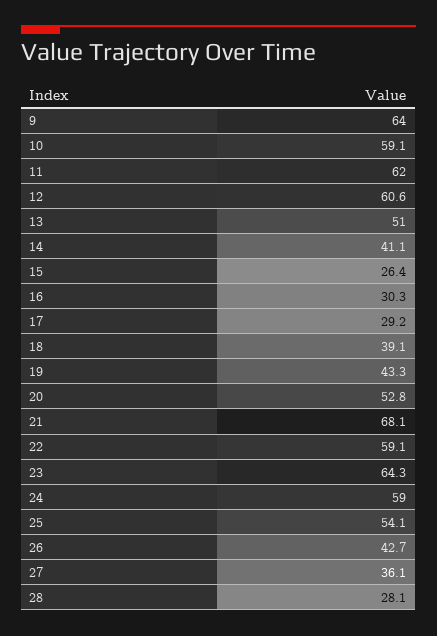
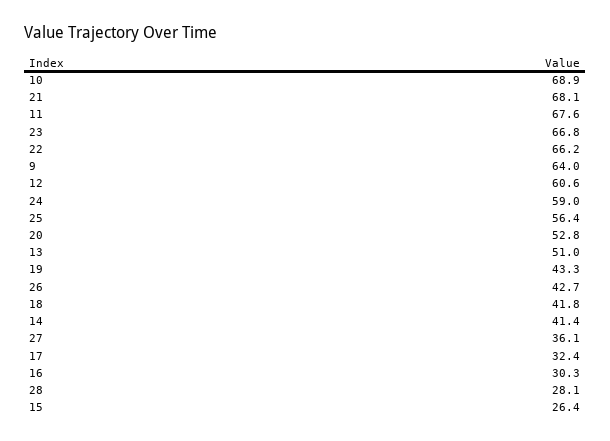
10: 59.1 -> 68.9
11: 62 -> 67.6
14: 41.1 -> 41.4
17: 29.2 -> 32.4
18: 39.1 -> 41.8
22: 59.1 -> 66.2
23: 64.3 -> 66.8
25: 54.1 -> 56.4

